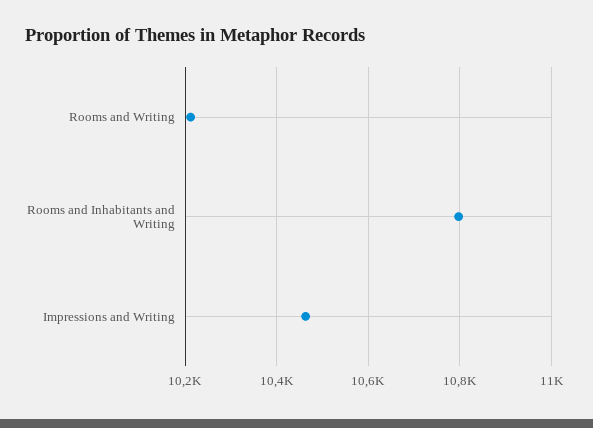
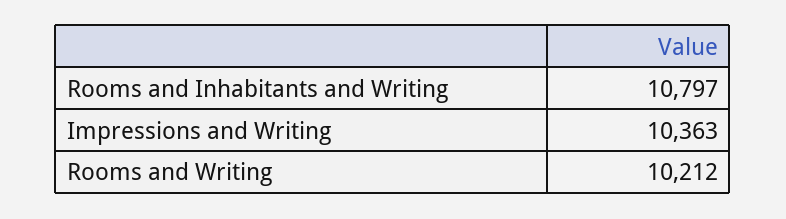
Impressions and Writing: 10460 -> 10363

